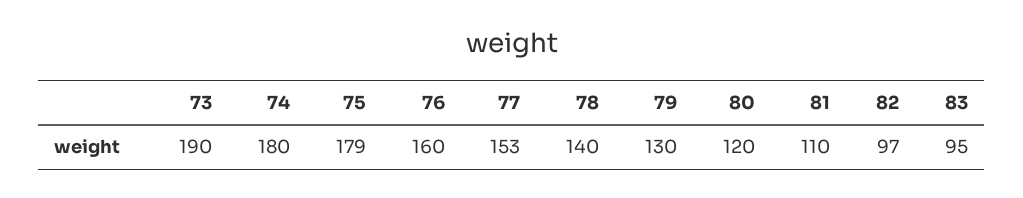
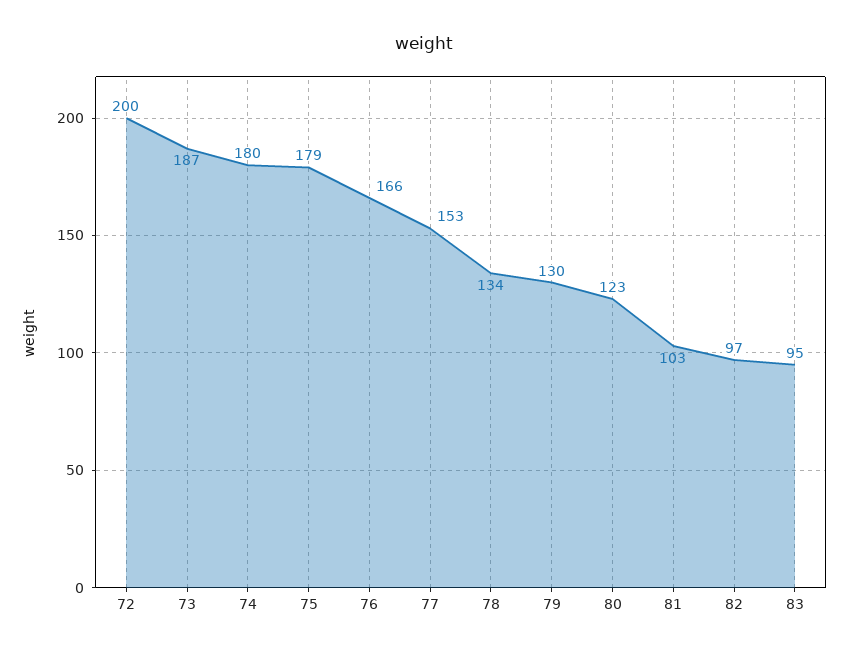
73: 190 -> 187
76: 160 -> 166
78: 140 -> 134
80: 120 -> 123
81: 110 -> 103
72: none -> 200

